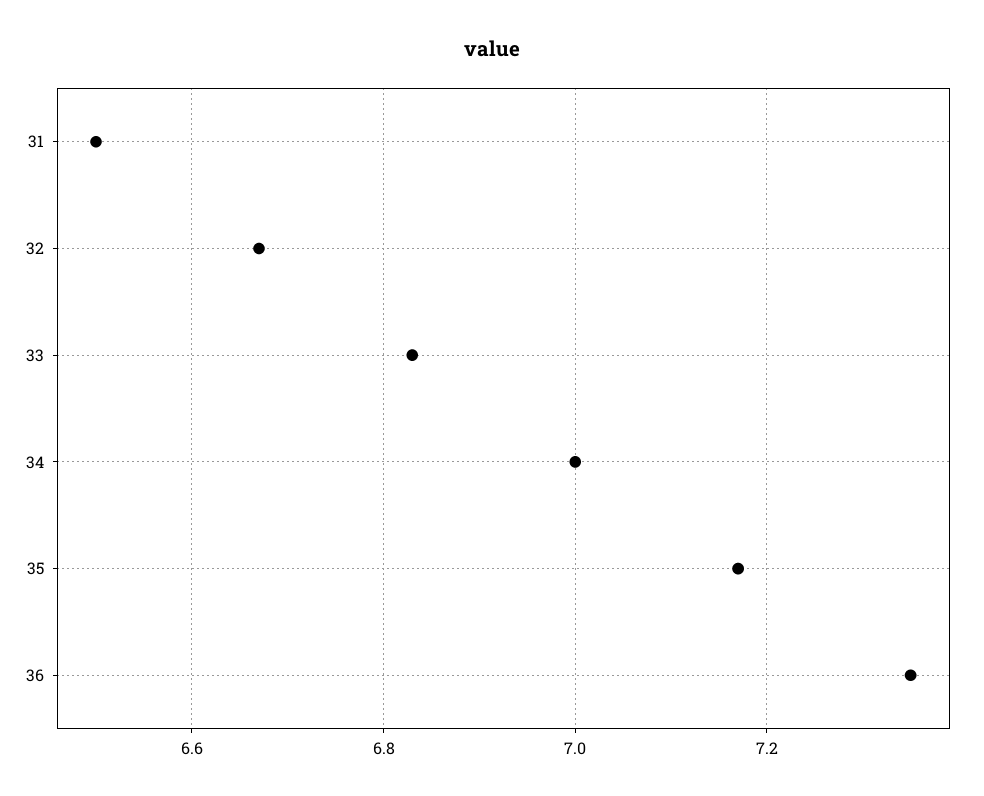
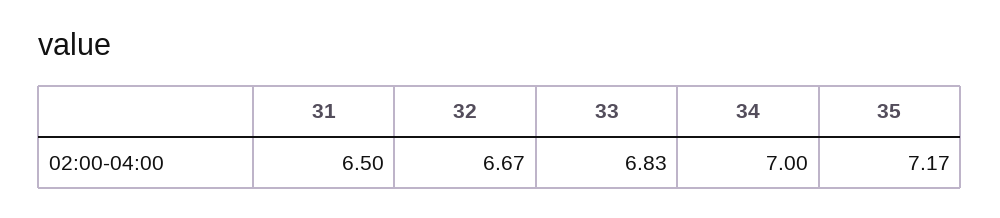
36: 7.35 -> none

